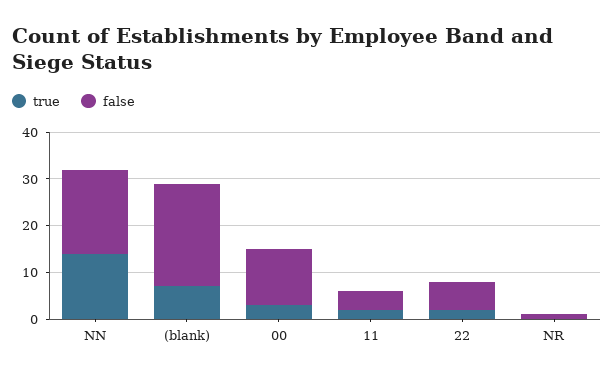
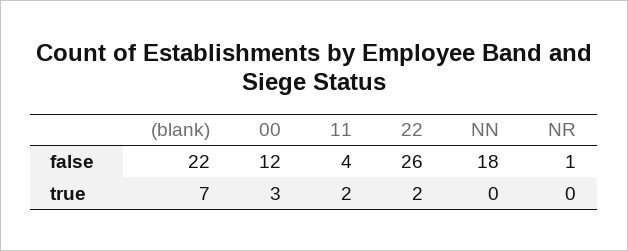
true, NN: 15 -> 0
false, 22: 5 -> 26

